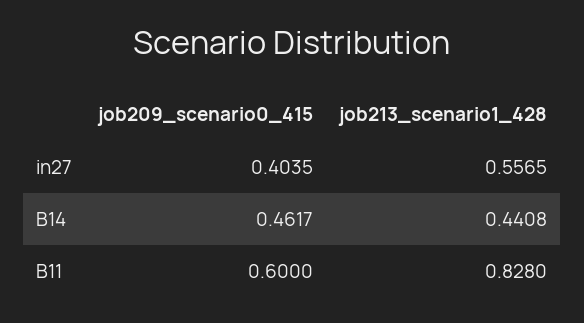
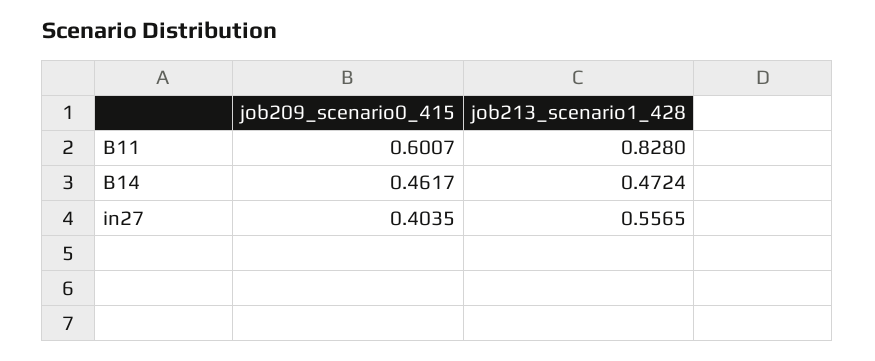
job213_scenario1_428, B14: 0.4408 -> 0.4724
job209_scenario0_415, B11: 0.6 -> 0.6007

